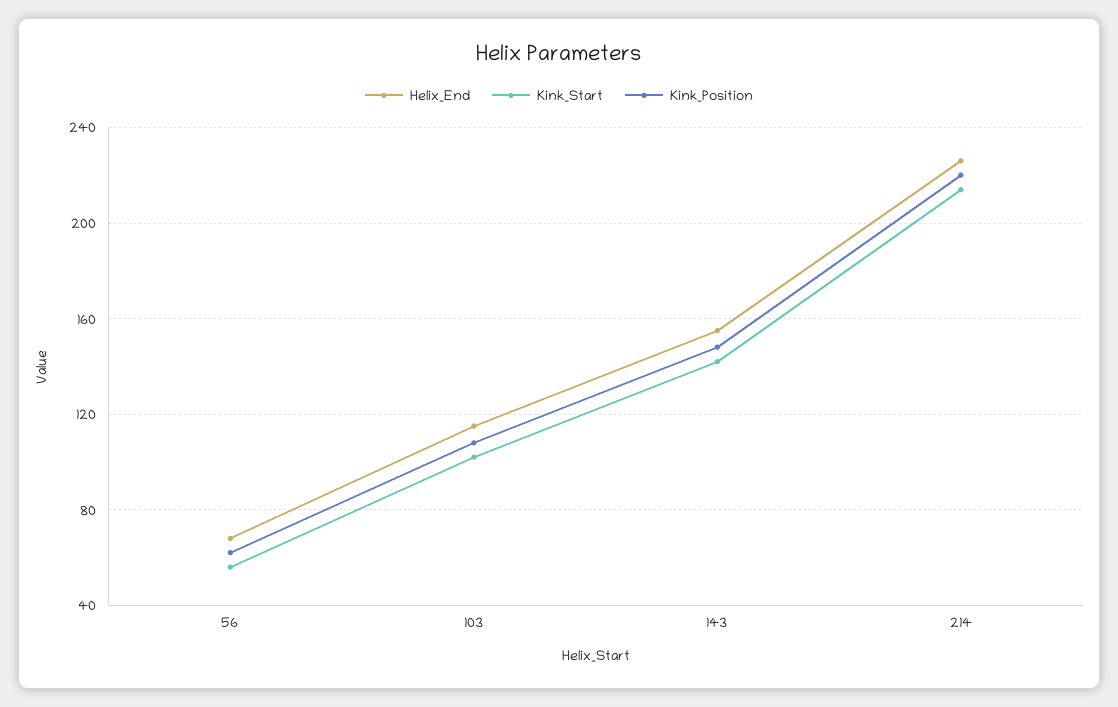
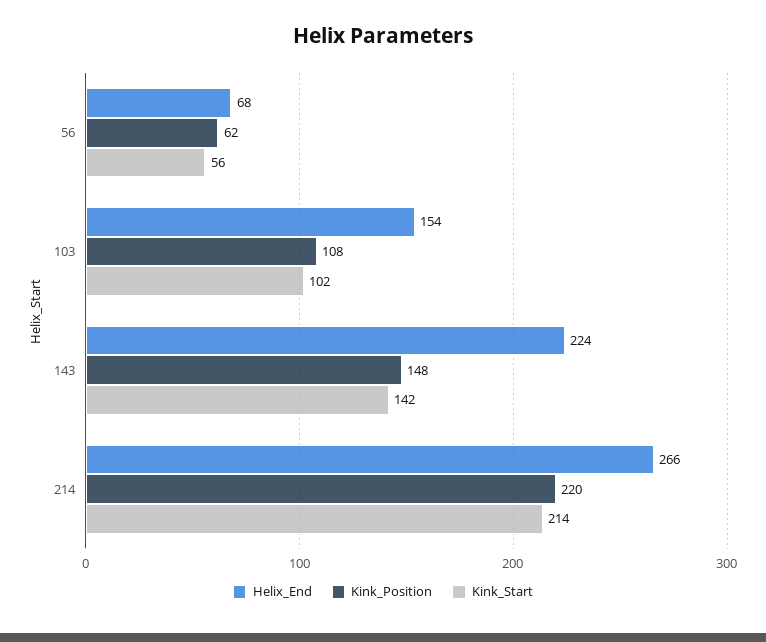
Helix_End, 103: 115 -> 154
Helix_End, 143: 155 -> 224
Helix_End, 214: 225 -> 266

